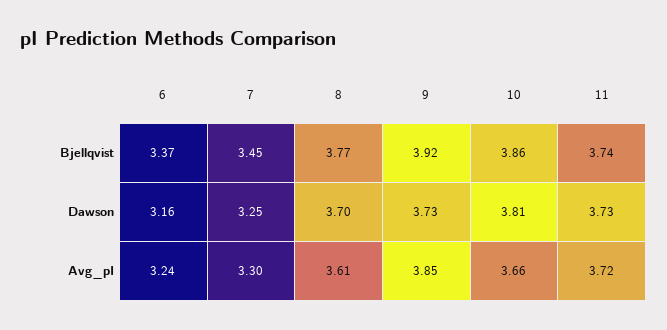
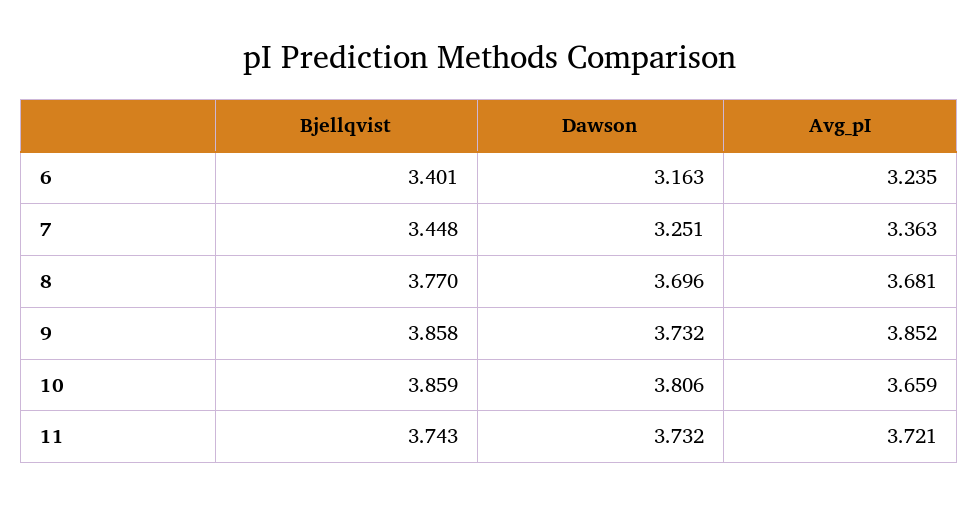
6, Bjellqvist: 3.37 -> 3.401
9, Bjellqvist: 3.92 -> 3.858
7, Avg_pI: 3.3 -> 3.363
8, Avg_pI: 3.61 -> 3.681

